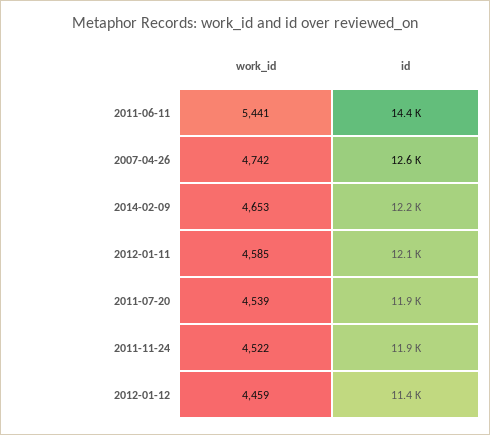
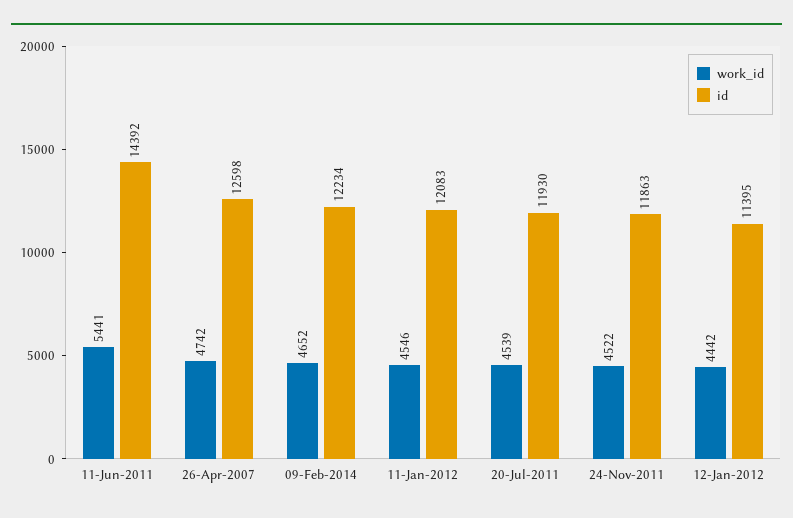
work_id, 2014-02-09: 4653 -> 4652
work_id, 2012-01-11: 4585 -> 4546
work_id, 2012-01-12: 4459 -> 4442

